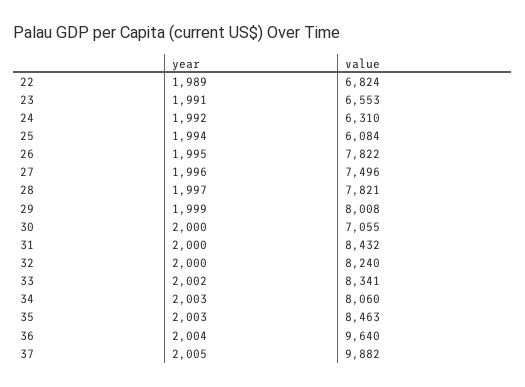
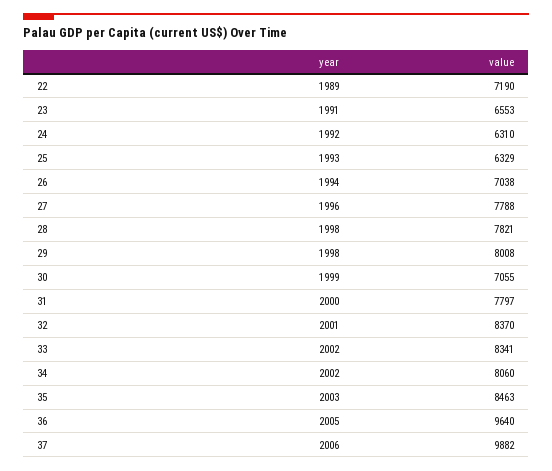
value, 22: 6824 -> 7190
year, 25: 1994 -> 1993
value, 25: 6084 -> 6329
year, 26: 1995 -> 1994
value, 26: 7822 -> 7038
value, 27: 7496 -> 7788
year, 28: 1997 -> 1998
year, 29: 1999 -> 1998
year, 30: 2000 -> 1999
value, 31: 8432 -> 7797
year, 32: 2000 -> 2001
value, 32: 8240 -> 8370
year, 34: 2003 -> 2002
year, 36: 2004 -> 2005
year, 37: 2005 -> 2006

